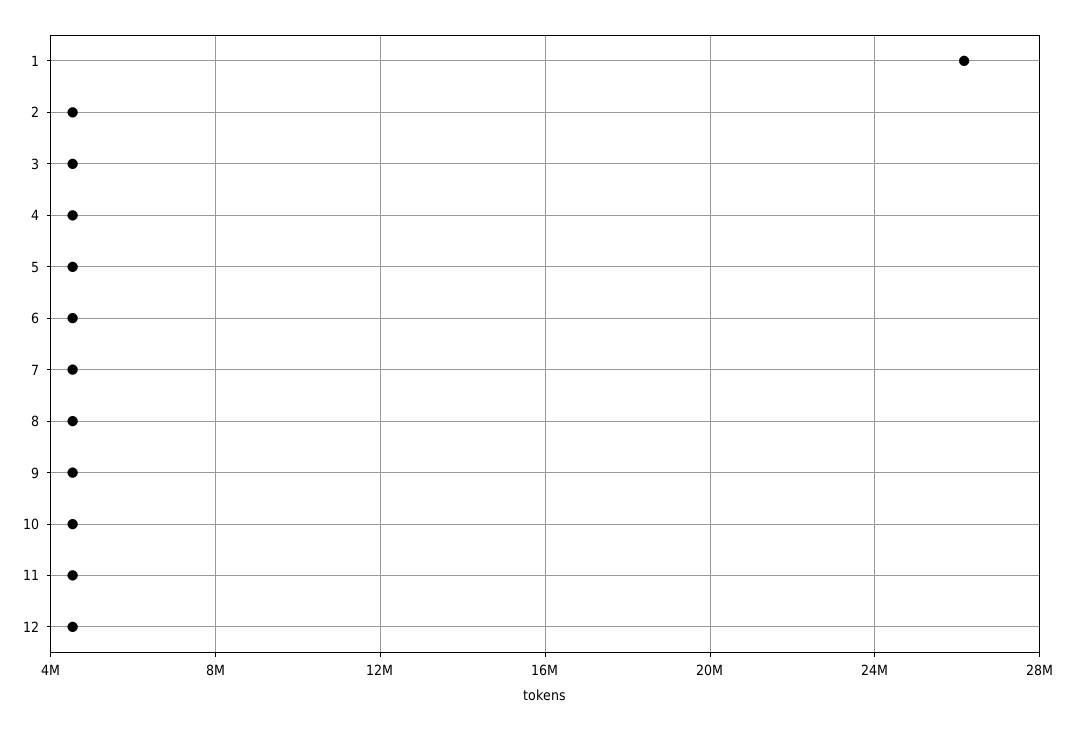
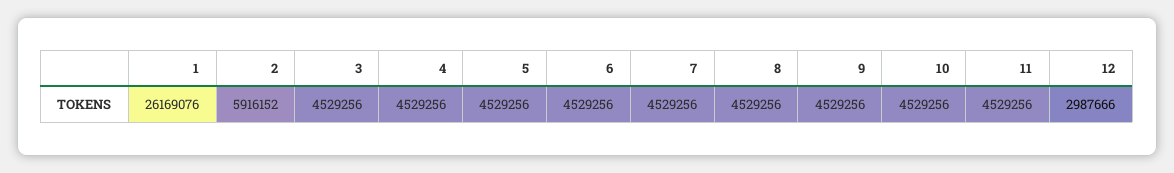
2: 4500000 -> 5916152
12: 4500000 -> 2987666

